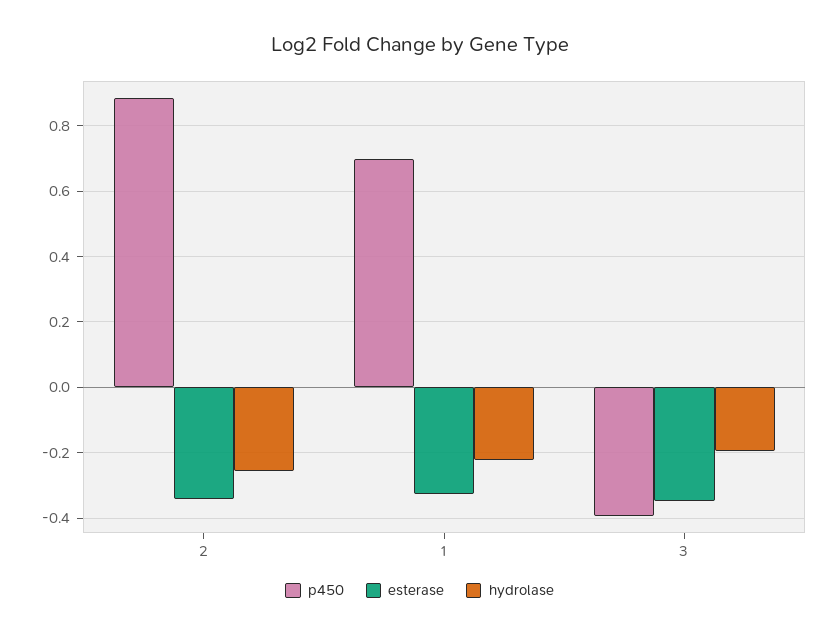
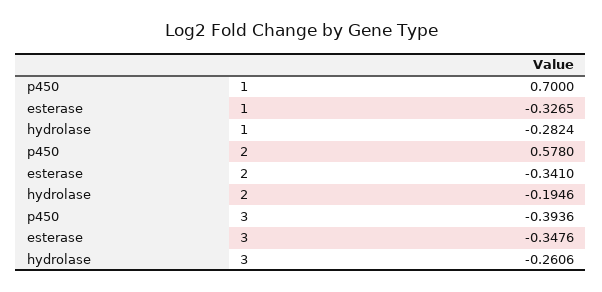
p450, 2: 0.88 -> 0.578
hydrolase, 2: -0.26 -> -0.1946
hydrolase, 1: -0.22 -> -0.2824
hydrolase, 3: -0.2 -> -0.2606

